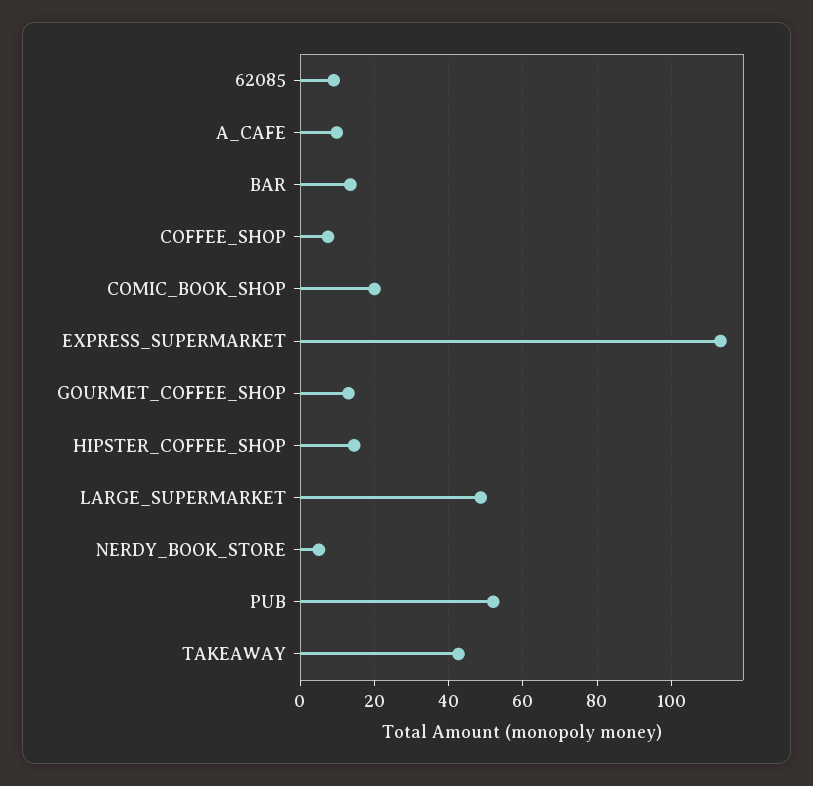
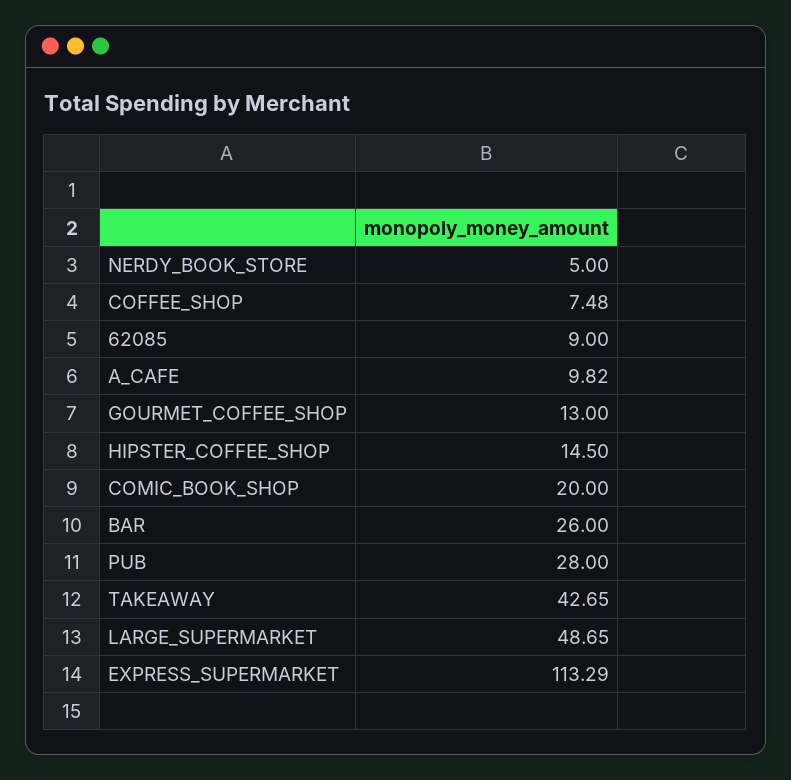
BAR: 14 -> 26
PUB: 52 -> 28

